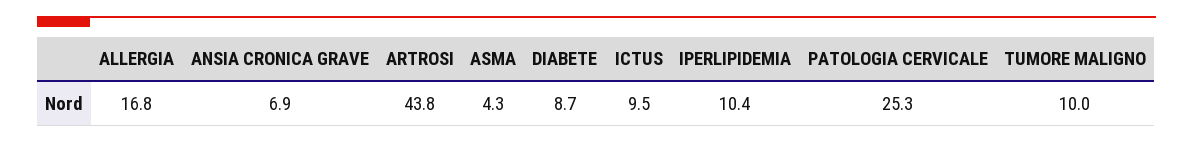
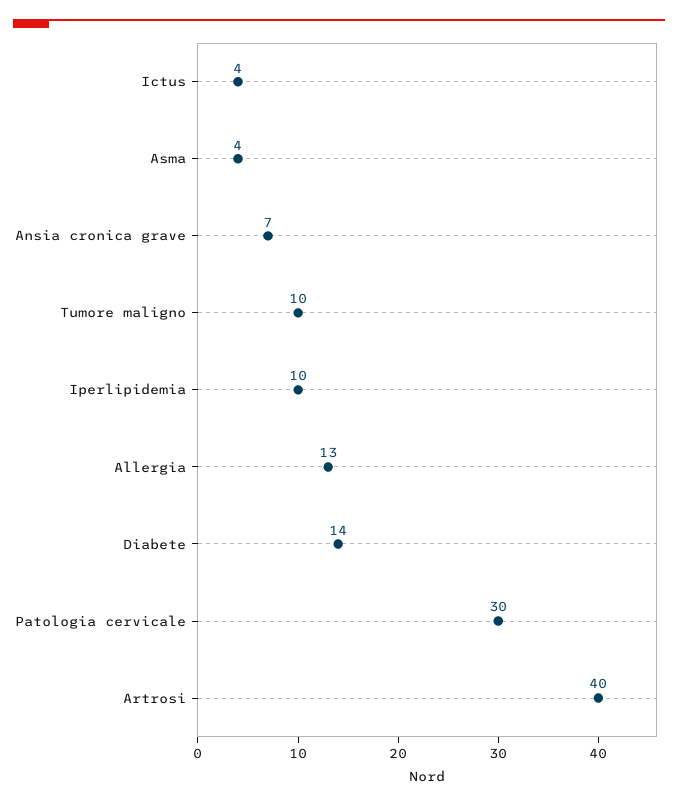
ALLERGIA: 16.8 -> 13
ARTROSI: 43.8 -> 40
DIABETE: 8.7 -> 14
ICTUS: 9.5 -> 4
PATOLOGIA CERVICALE: 25.3 -> 30

